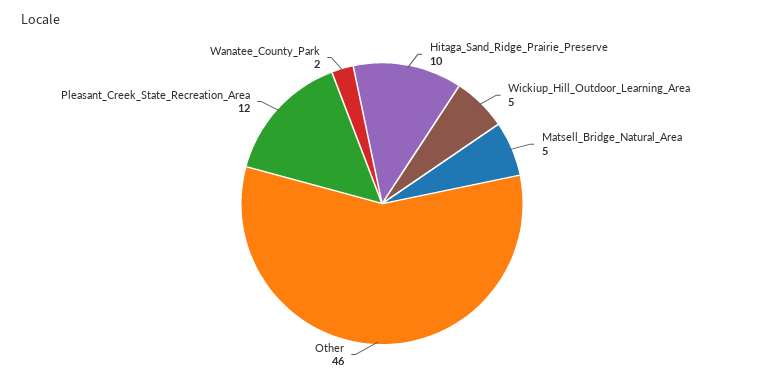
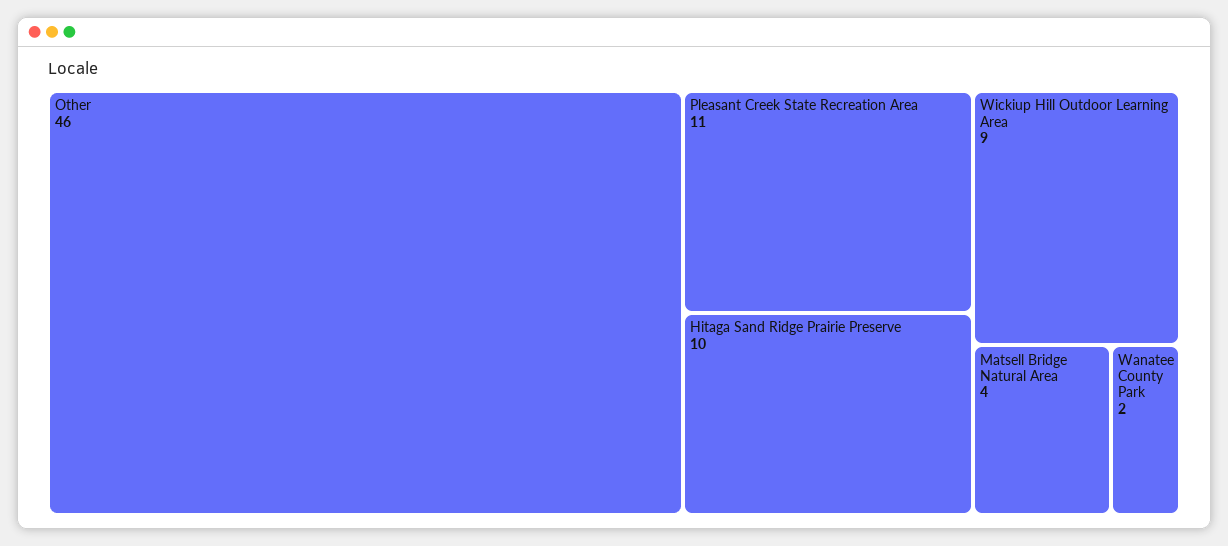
Wickiup_Hill_Outdoor_Learning_Area: 5 -> 9
Matsell_Bridge_Natural_Area: 5 -> 4
Pleasant_Creek_State_Recreation_Area: 12 -> 11

